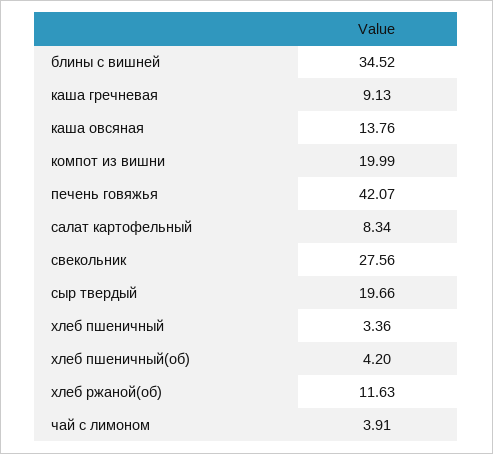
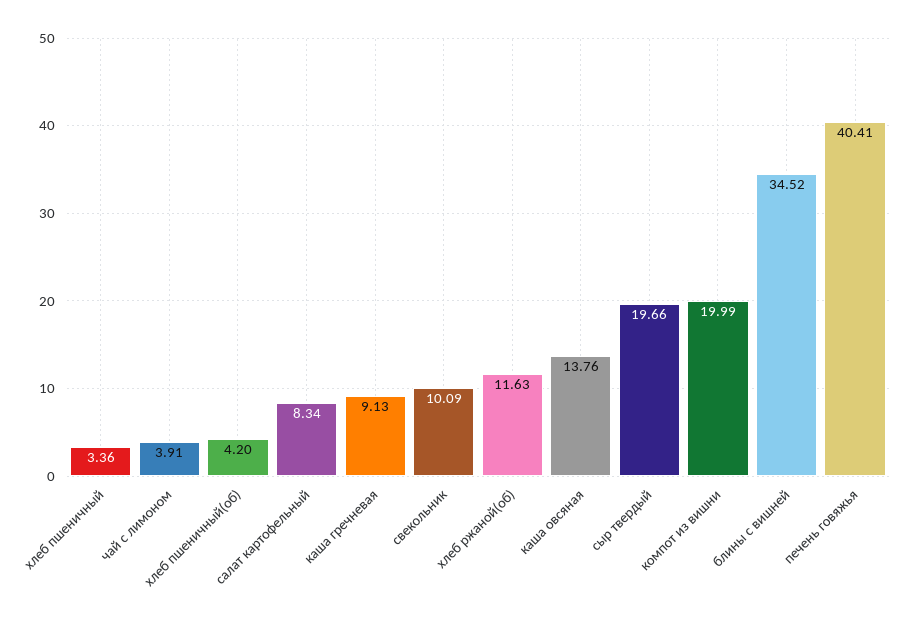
печень говяжья: 42.07 -> 40.41
свекольник: 27.56 -> 10.09

